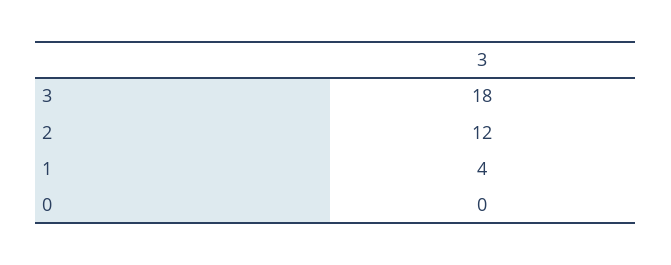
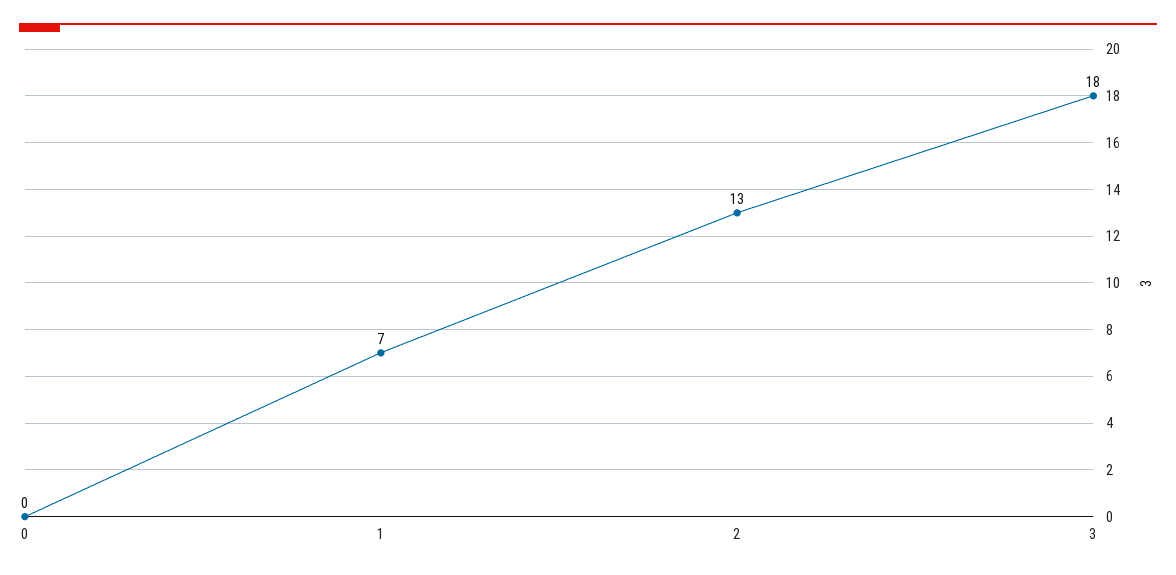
2: 12 -> 13
1: 4 -> 7

